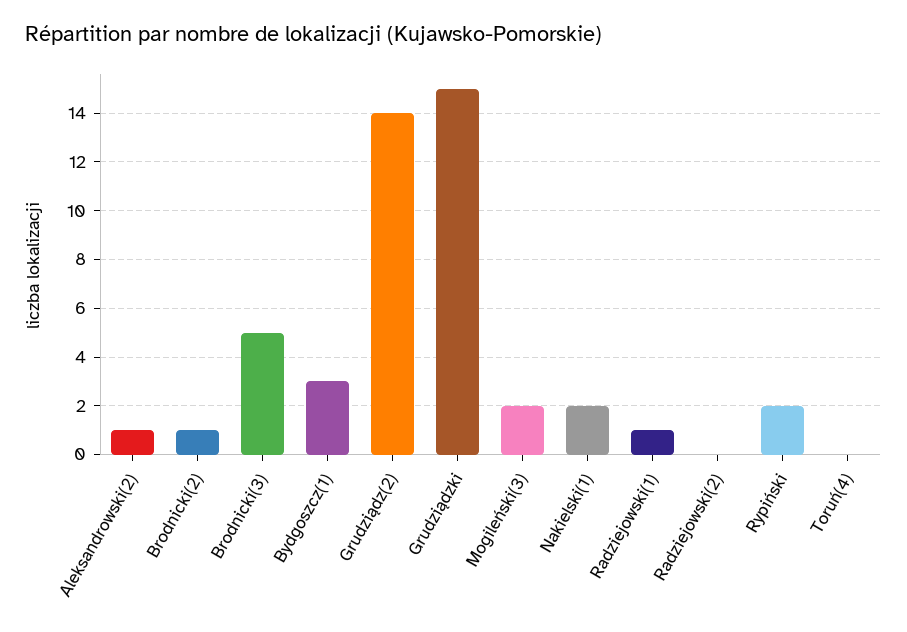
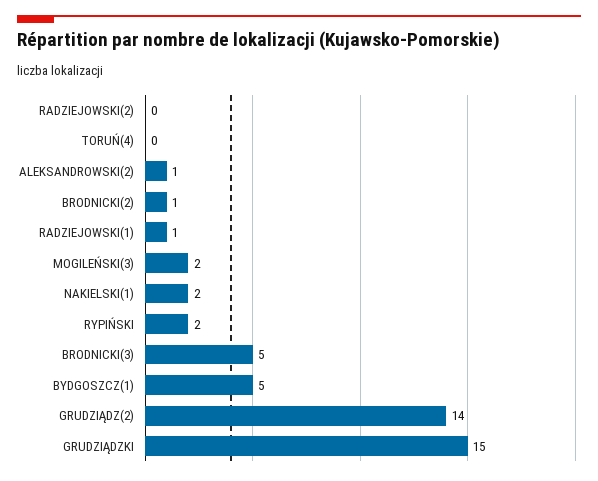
Bydgoszcz(1): 3 -> 5

